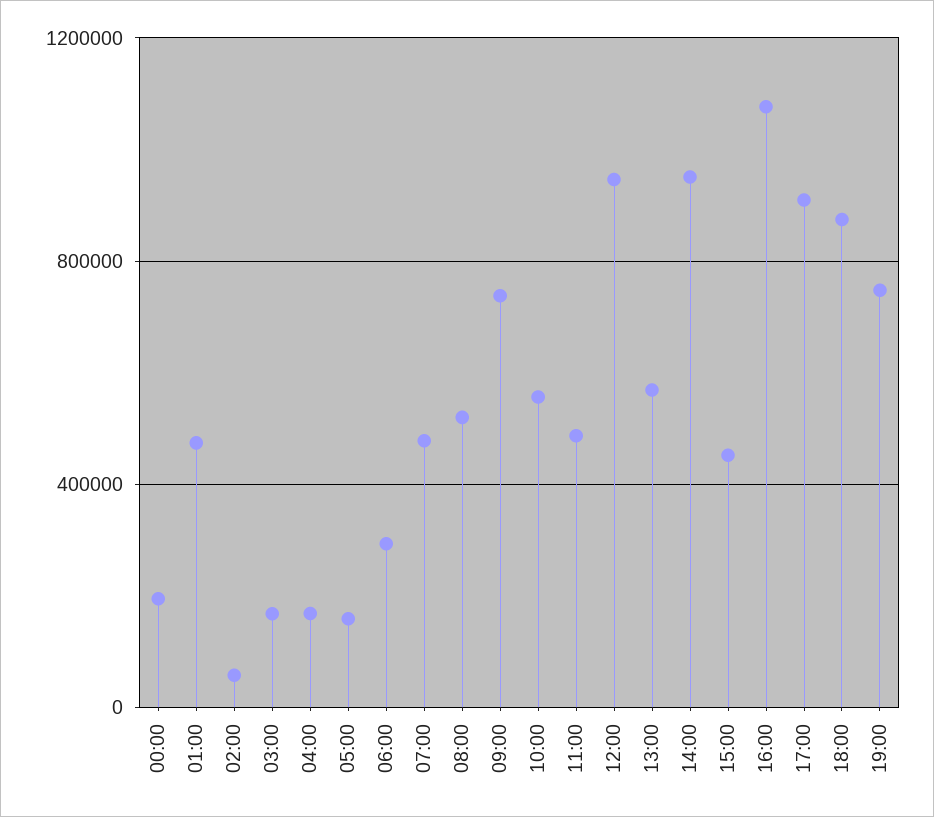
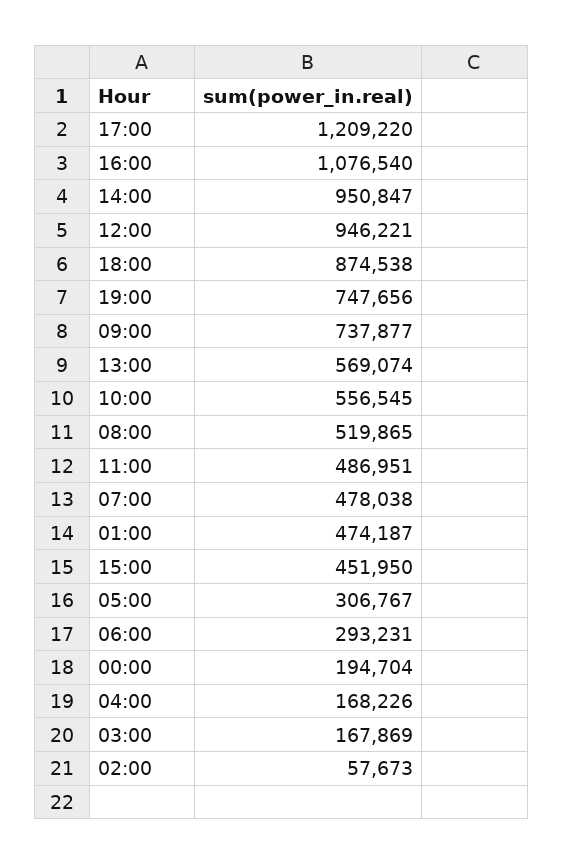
05:00: 150000 -> 306767
17:00: 900000 -> 1209220

